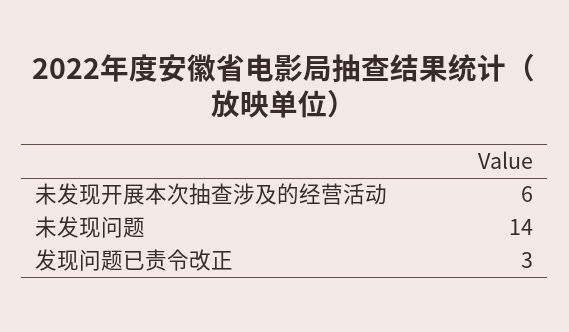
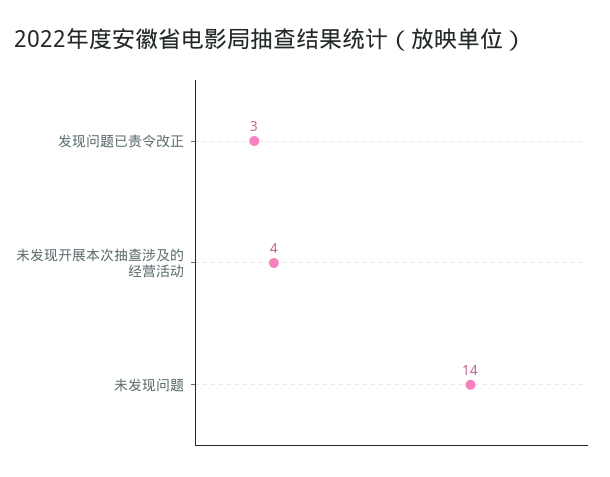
未发现开展本次抽查涉及的经营活动: 6 -> 4

